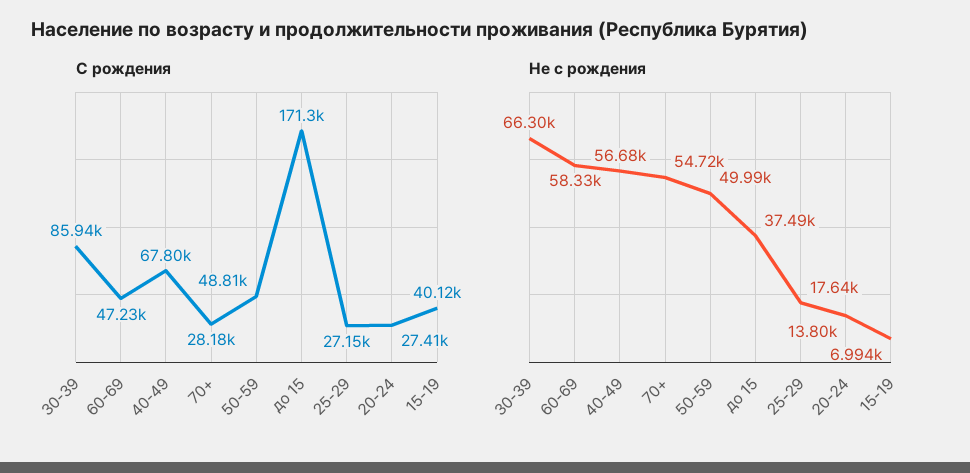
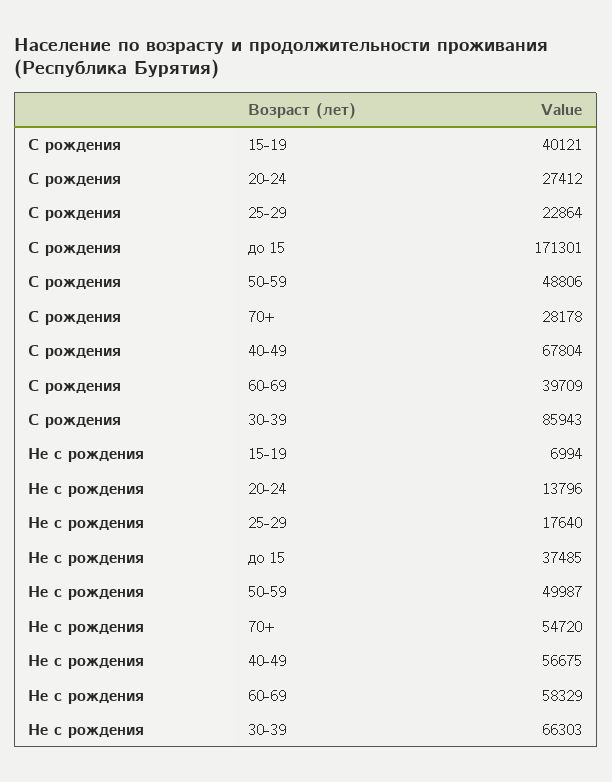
С рождения, 60-69: 47230 -> 39709
С рождения, 25-29: 27150 -> 22864

